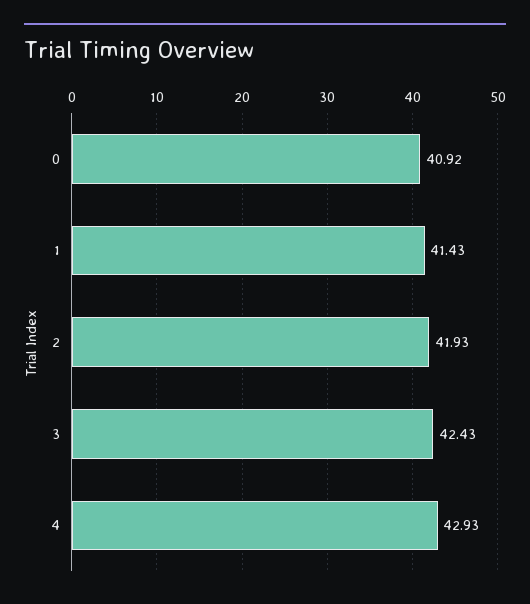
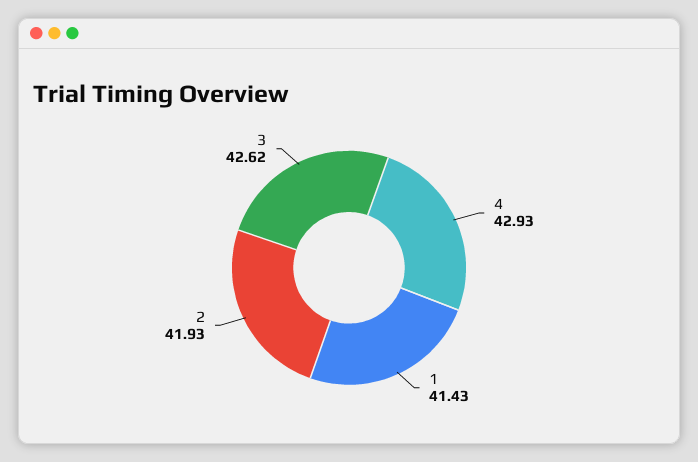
0: 40.92 -> none
3: 42.43 -> 42.62

